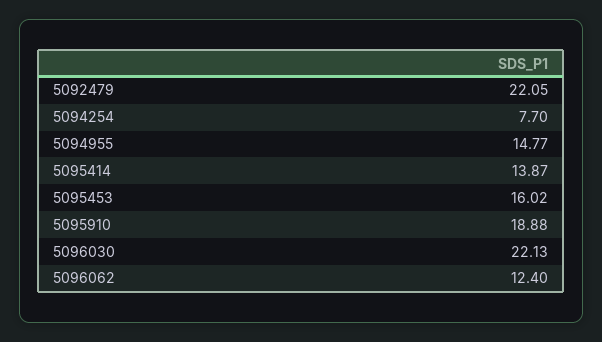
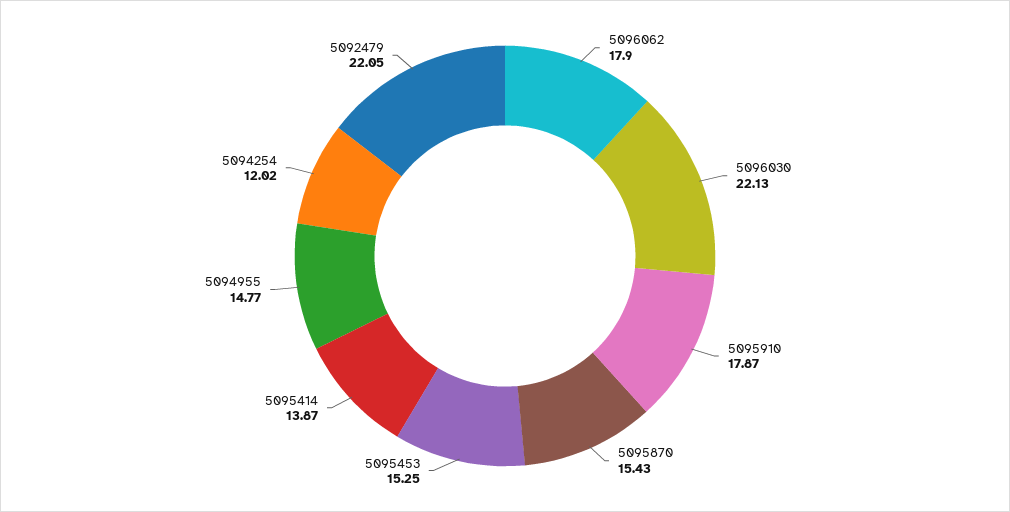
5094254: 7.7 -> 12.02
5095453: 16.02 -> 15.25
5095910: 18.88 -> 17.87
5096062: 12.4 -> 17.9
5095870: none -> 15.43

